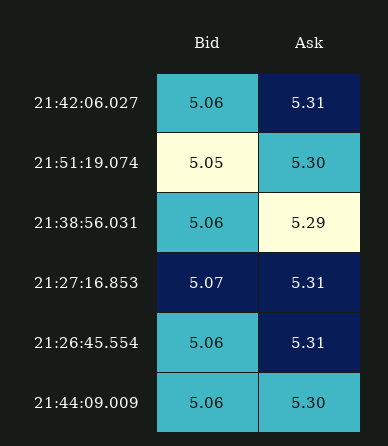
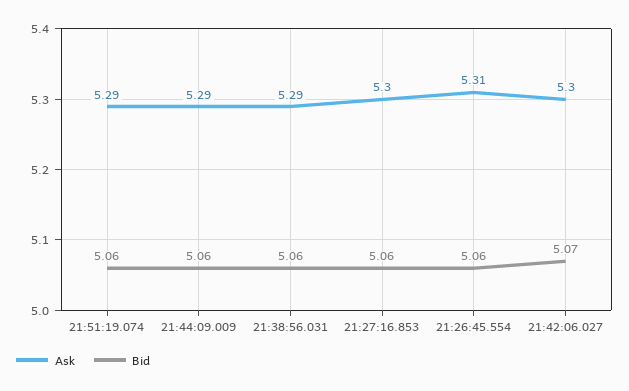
Bid, 21:42:06.027: 5.06 -> 5.07
Ask, 21:42:06.027: 5.31 -> 5.3
Bid, 21:51:19.074: 5.05 -> 5.06
Ask, 21:51:19.074: 5.3 -> 5.29
Bid, 21:27:16.853: 5.07 -> 5.06
Ask, 21:27:16.853: 5.31 -> 5.3
Ask, 21:44:09.009: 5.3 -> 5.29

